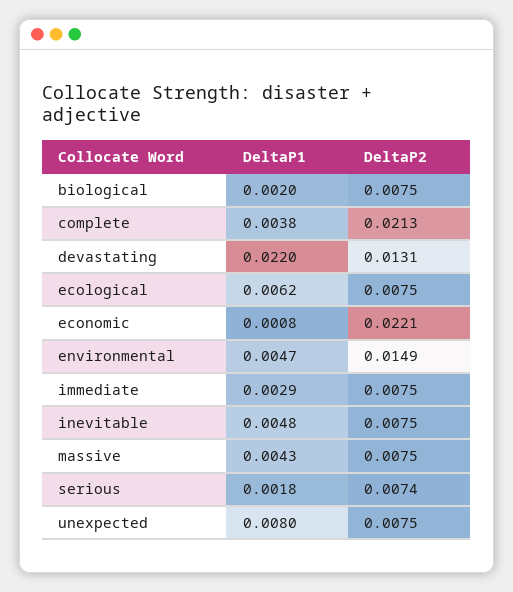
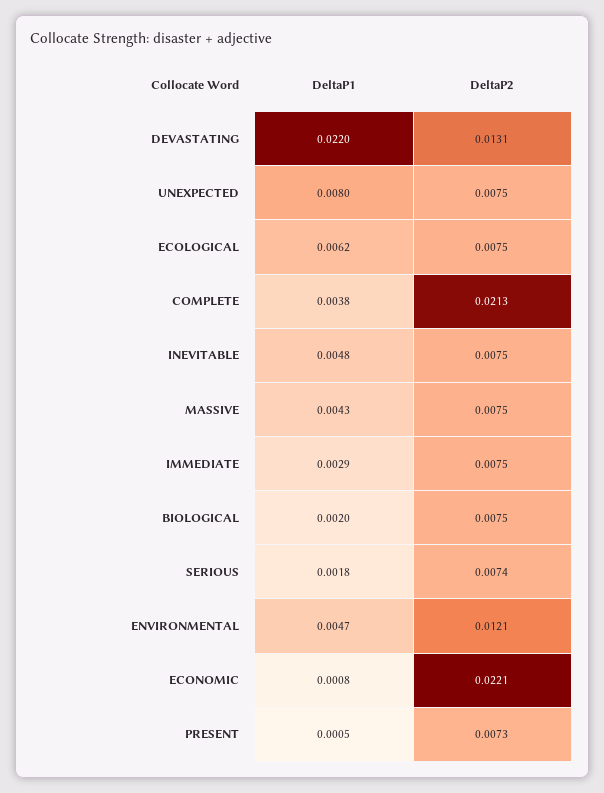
DeltaP2, environmental: 0.0149 -> 0.0121
DeltaP1, PRESENT: none -> 0.0005
DeltaP2, PRESENT: none -> 0.0073

